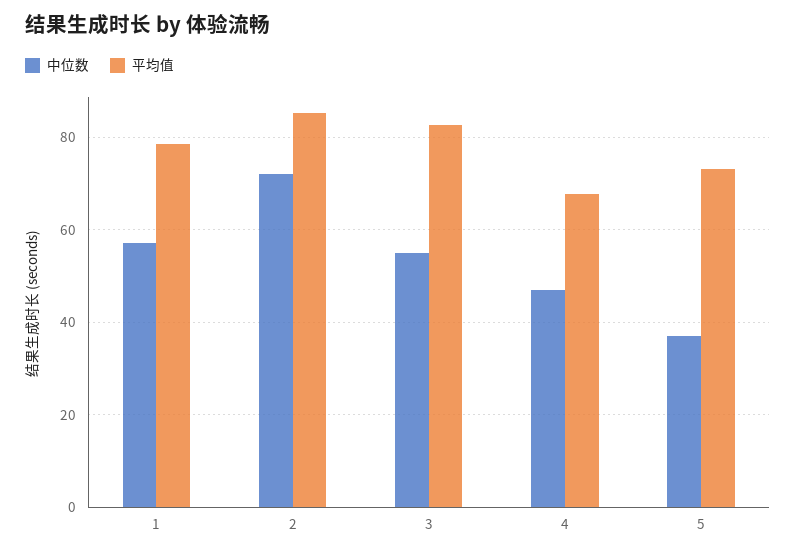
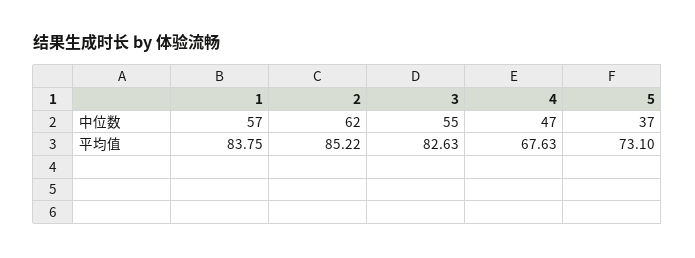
平均值, 1: 78 -> 83.75
中位数, 2: 72 -> 62

